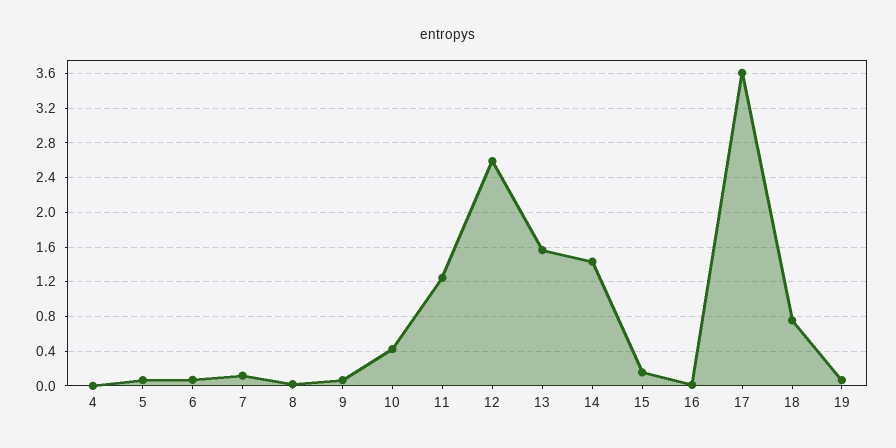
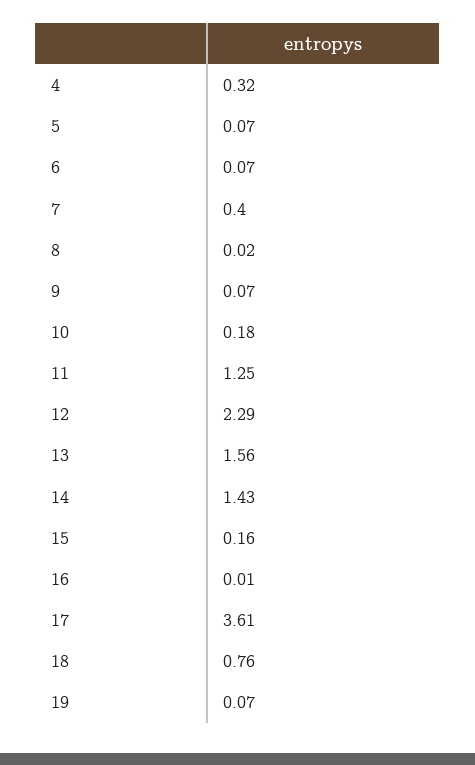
4: 0 -> 0.32
7: 0.1 -> 0.4
10: 0.4 -> 0.18
12: 2.6 -> 2.29

